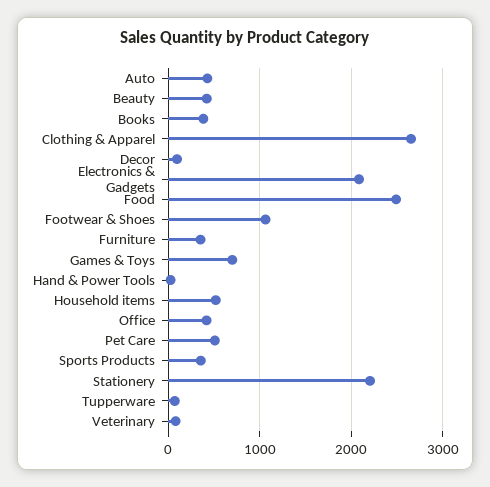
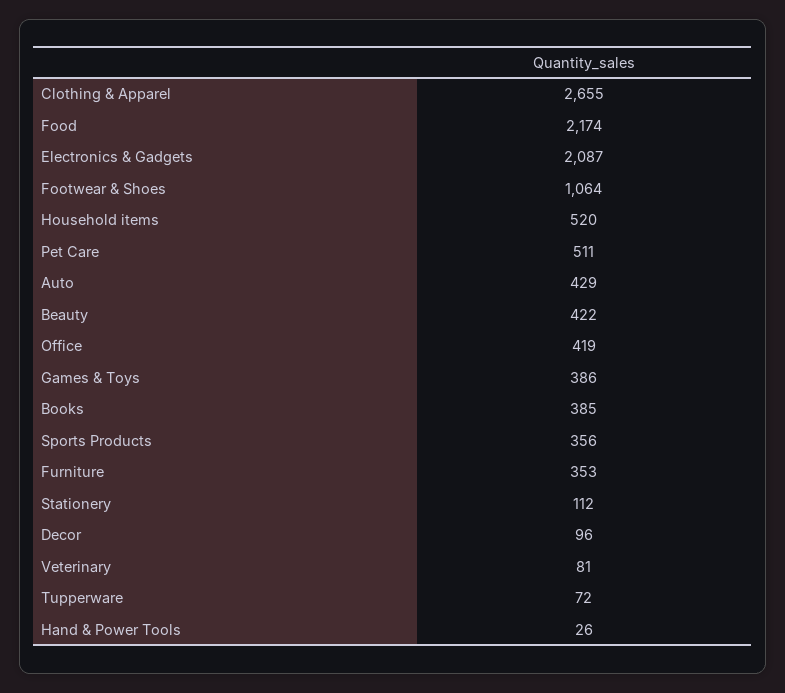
Food: 2500 -> 2174
Games & Toys: 700 -> 386
Stationery: 2200 -> 112

